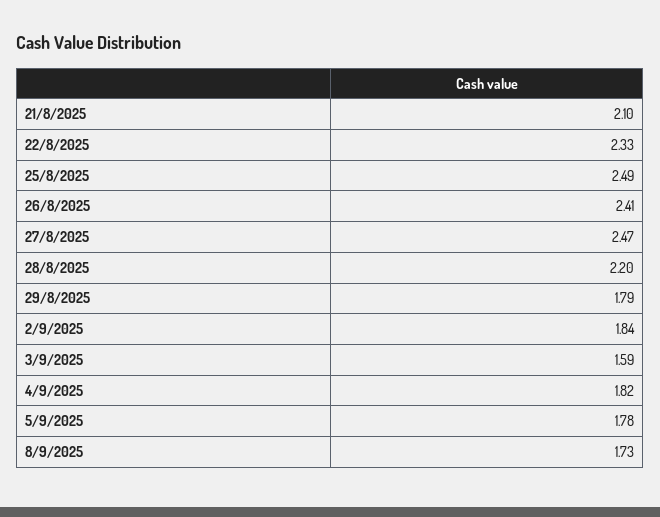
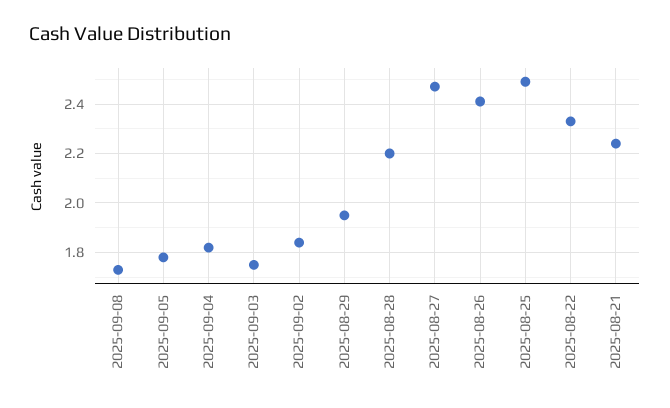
21/8/2025: 2.1 -> 2.25
29/8/2025: 1.79 -> 1.95
3/9/2025: 1.59 -> 1.75

